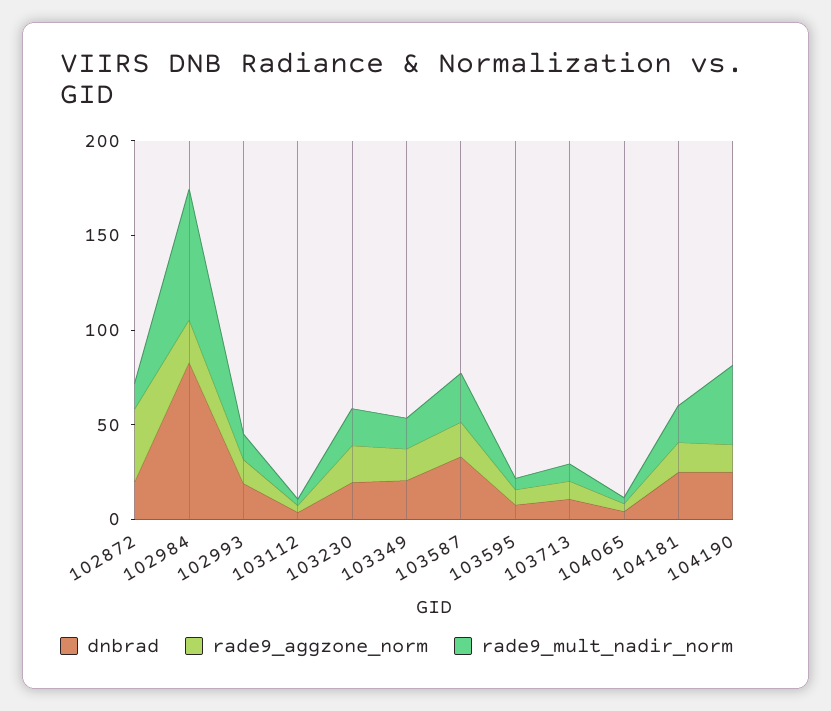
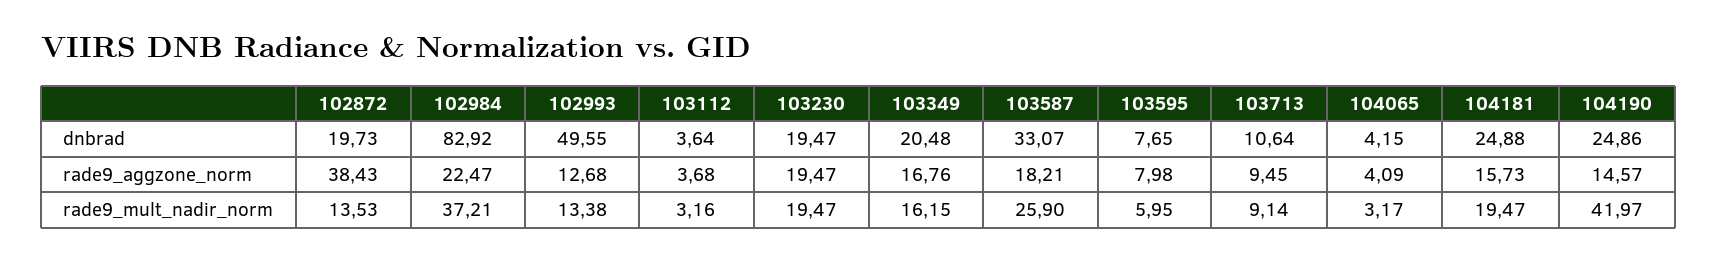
rade9_mult_nadir_norm, 102984: 70 -> 37.21
dnbrad, 102993: 20 -> 49.55

